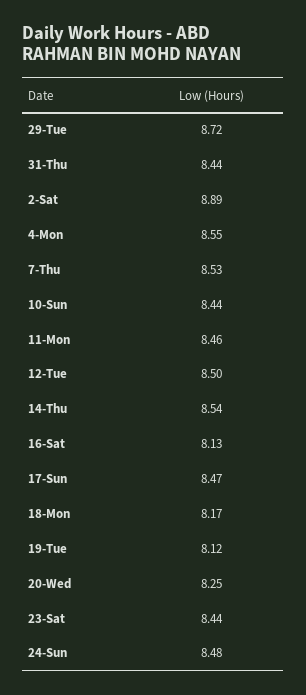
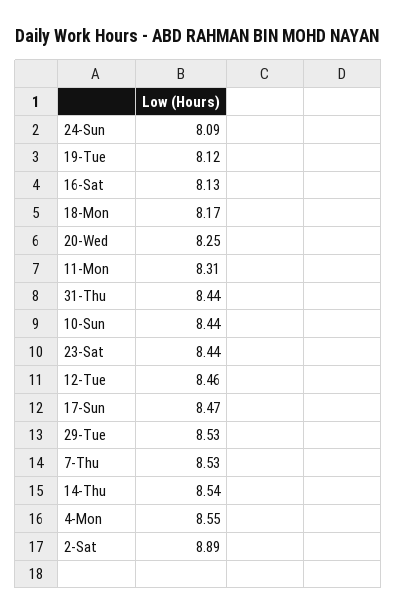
29-Tue: 8.72 -> 8.53
11-Mon: 8.46 -> 8.31
12-Tue: 8.5 -> 8.46
24-Sun: 8.48 -> 8.09

